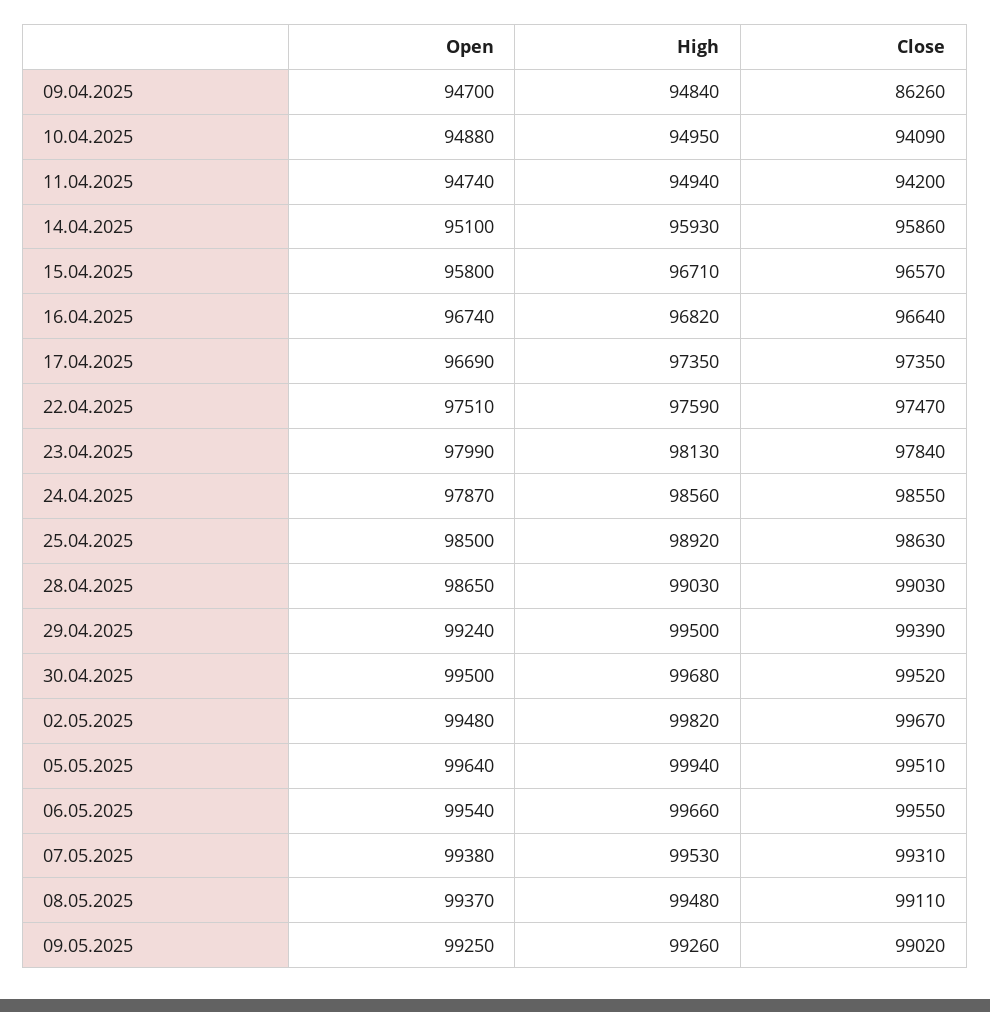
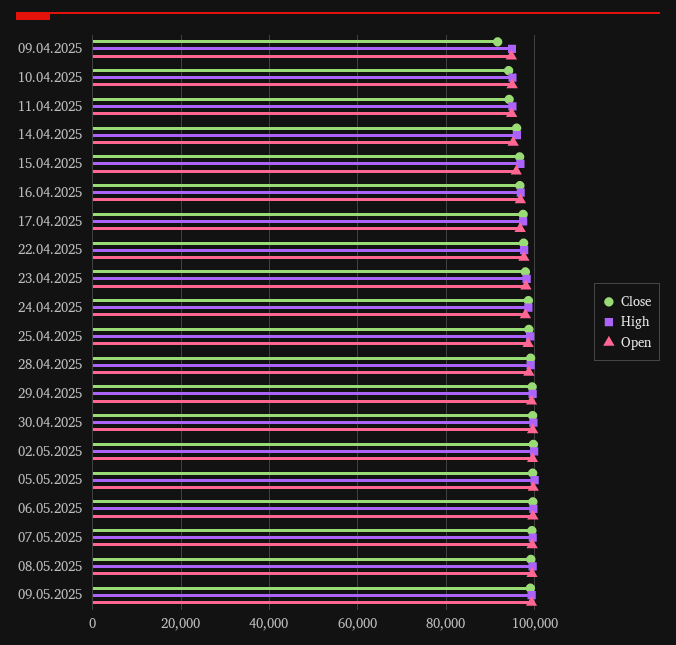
Close, 09.04.2025: 86260 -> 92000

